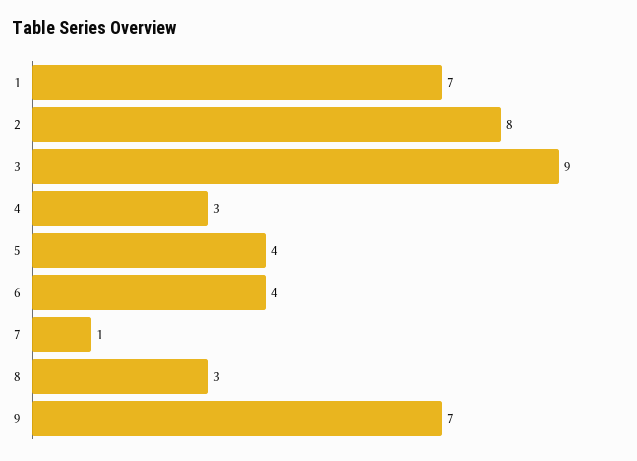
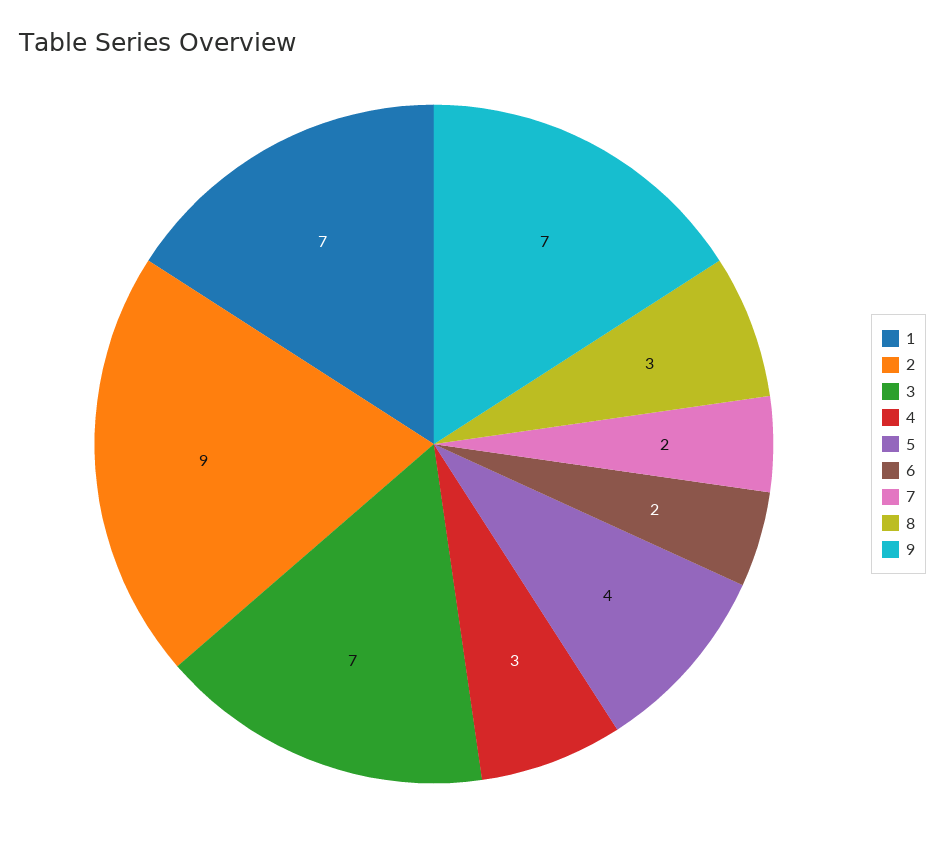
2: 8 -> 9
3: 9 -> 7
6: 4 -> 2
7: 1 -> 2

